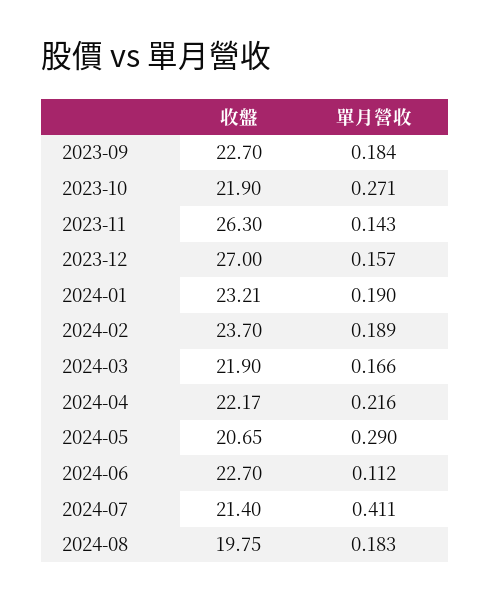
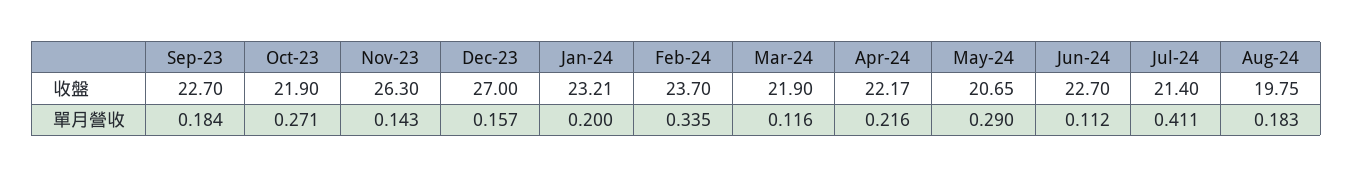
單月營收, 2024-01: 0.19 -> 0.2
單月營收, 2024-02: 0.189 -> 0.335
單月營收, 2024-03: 0.166 -> 0.116

